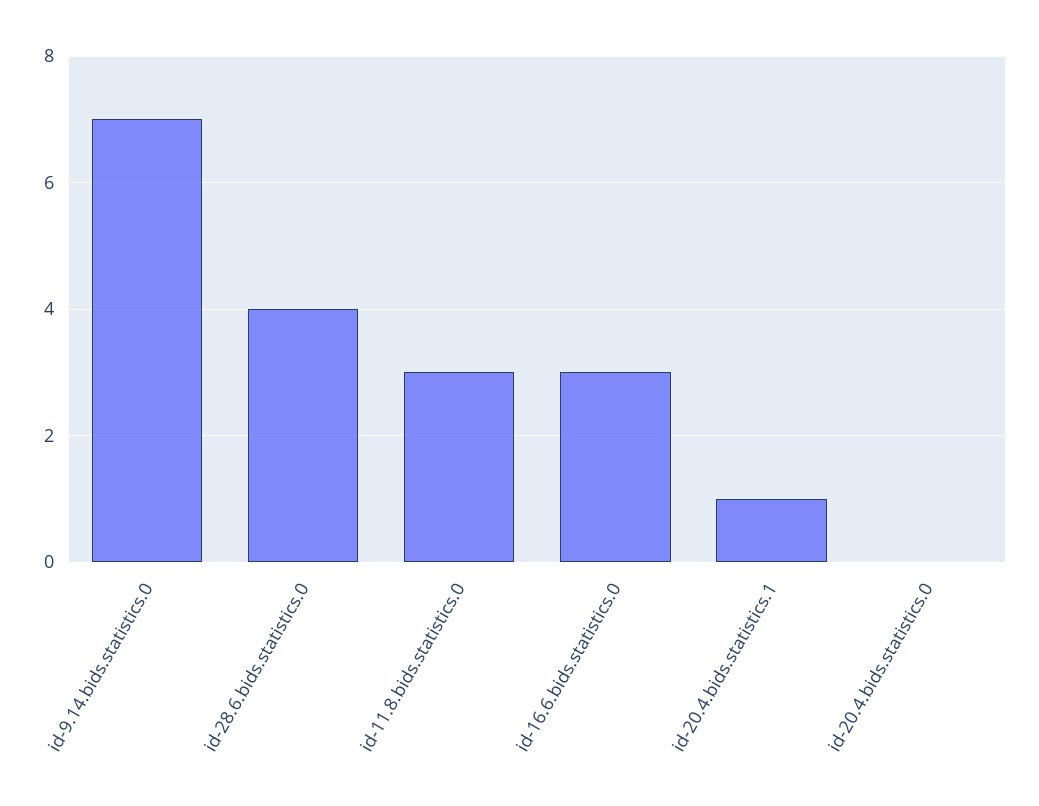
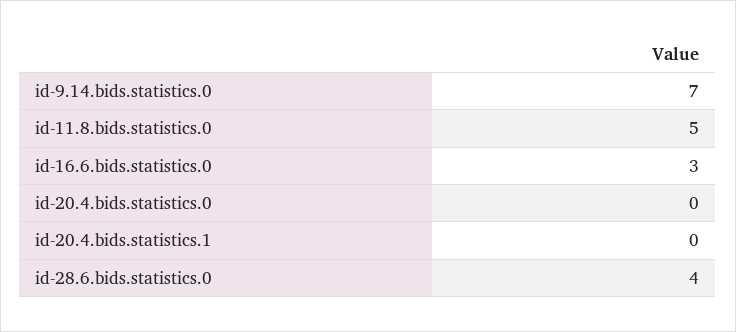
id-11.8.bids.statistics.0: 3 -> 5
id-20.4.bids.statistics.1: 1 -> 0

